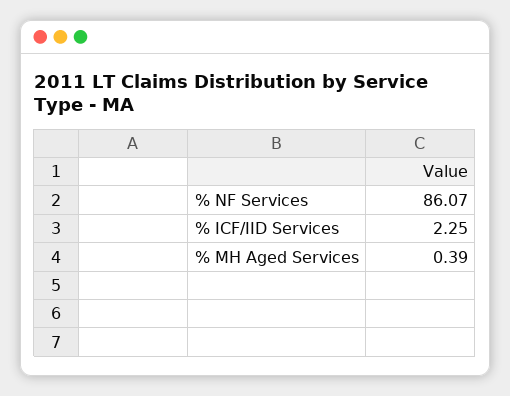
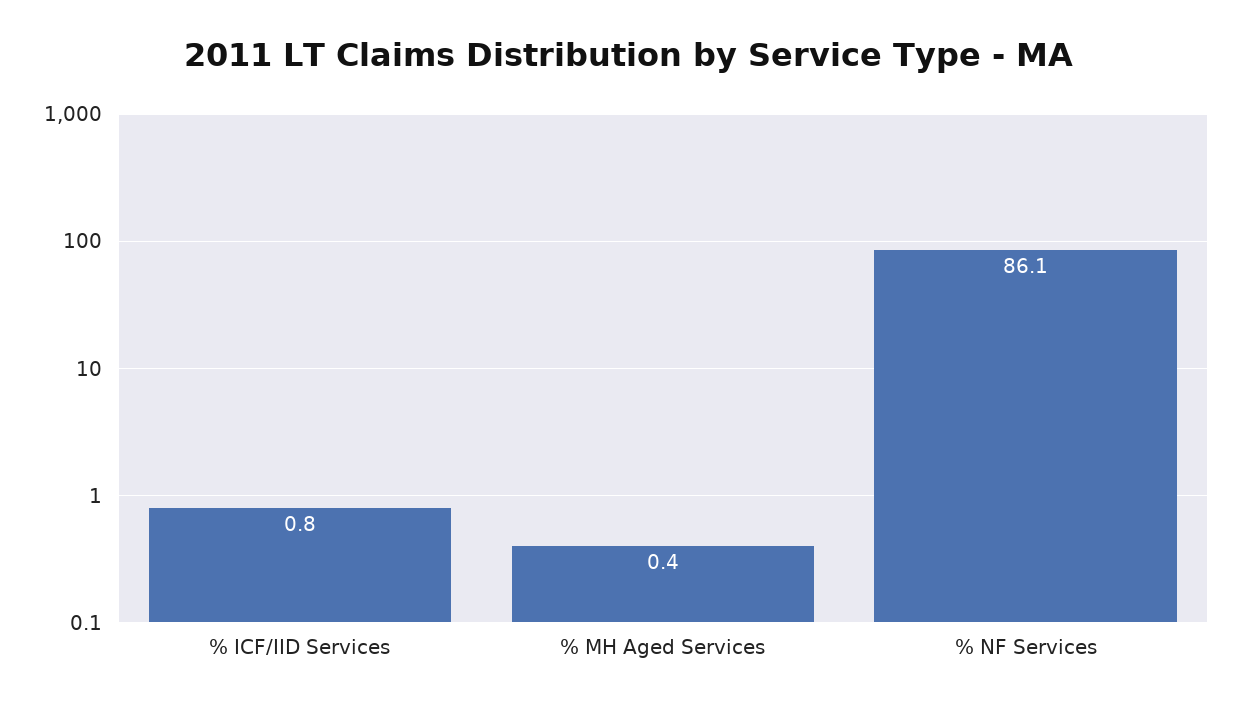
% ICF/IID Services: 2.25 -> 0.8

